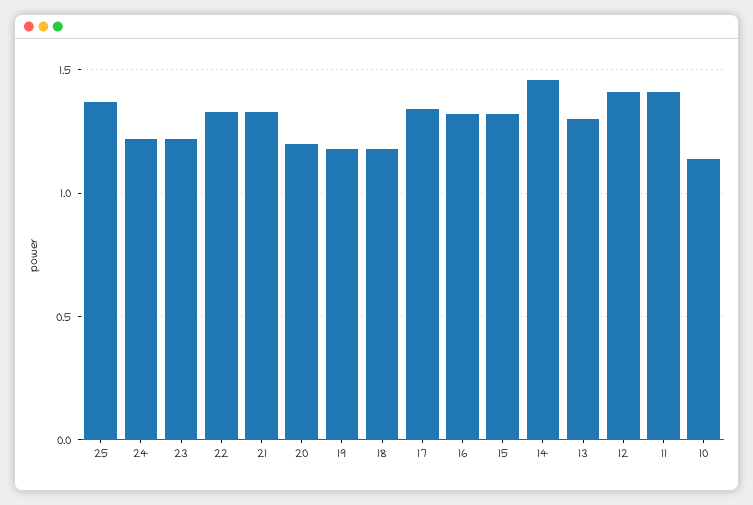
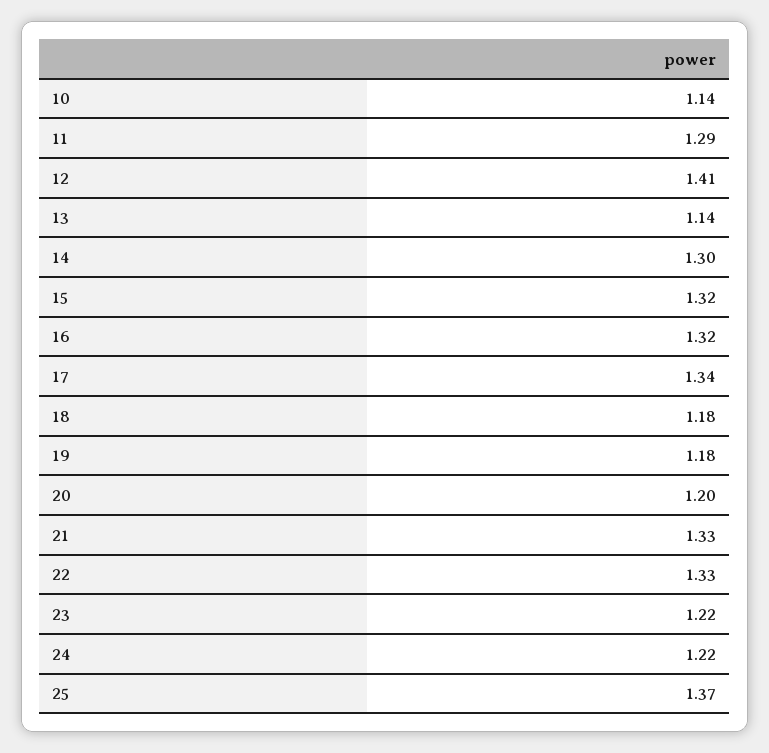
14: 1.45 -> 1.3
13: 1.3 -> 1.14
11: 1.4 -> 1.29

